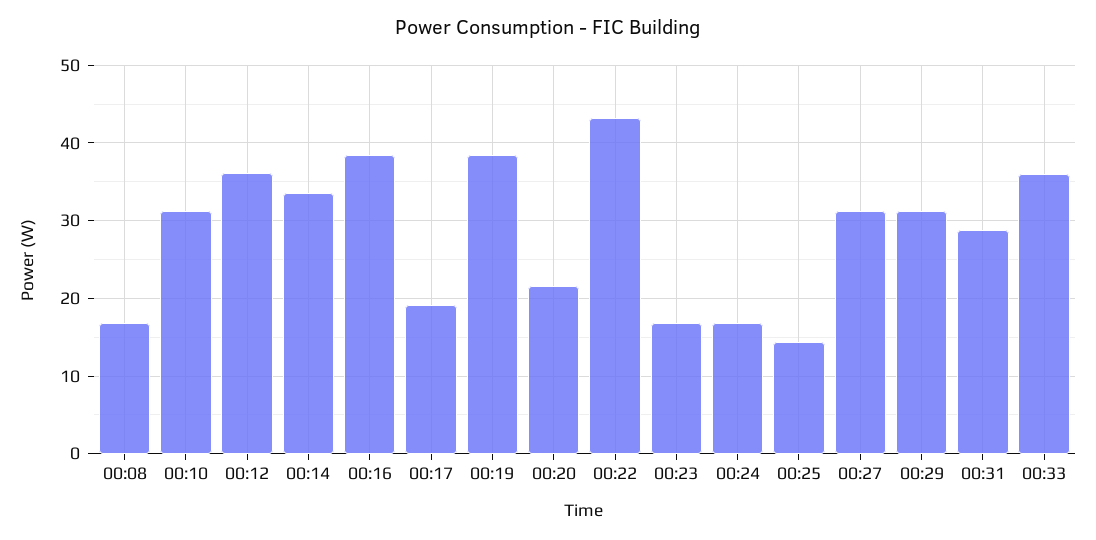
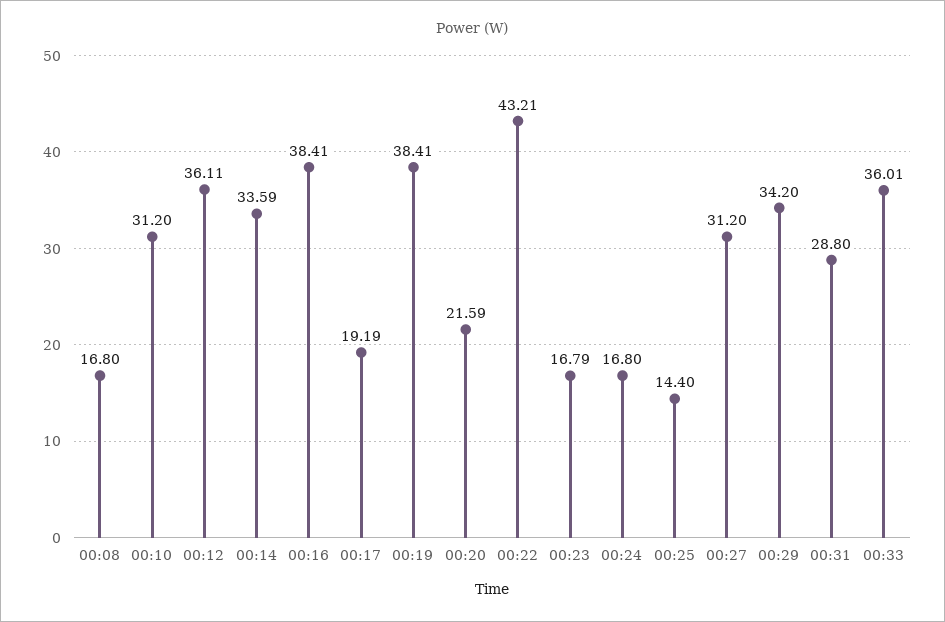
00:29: 31 -> 34.2

